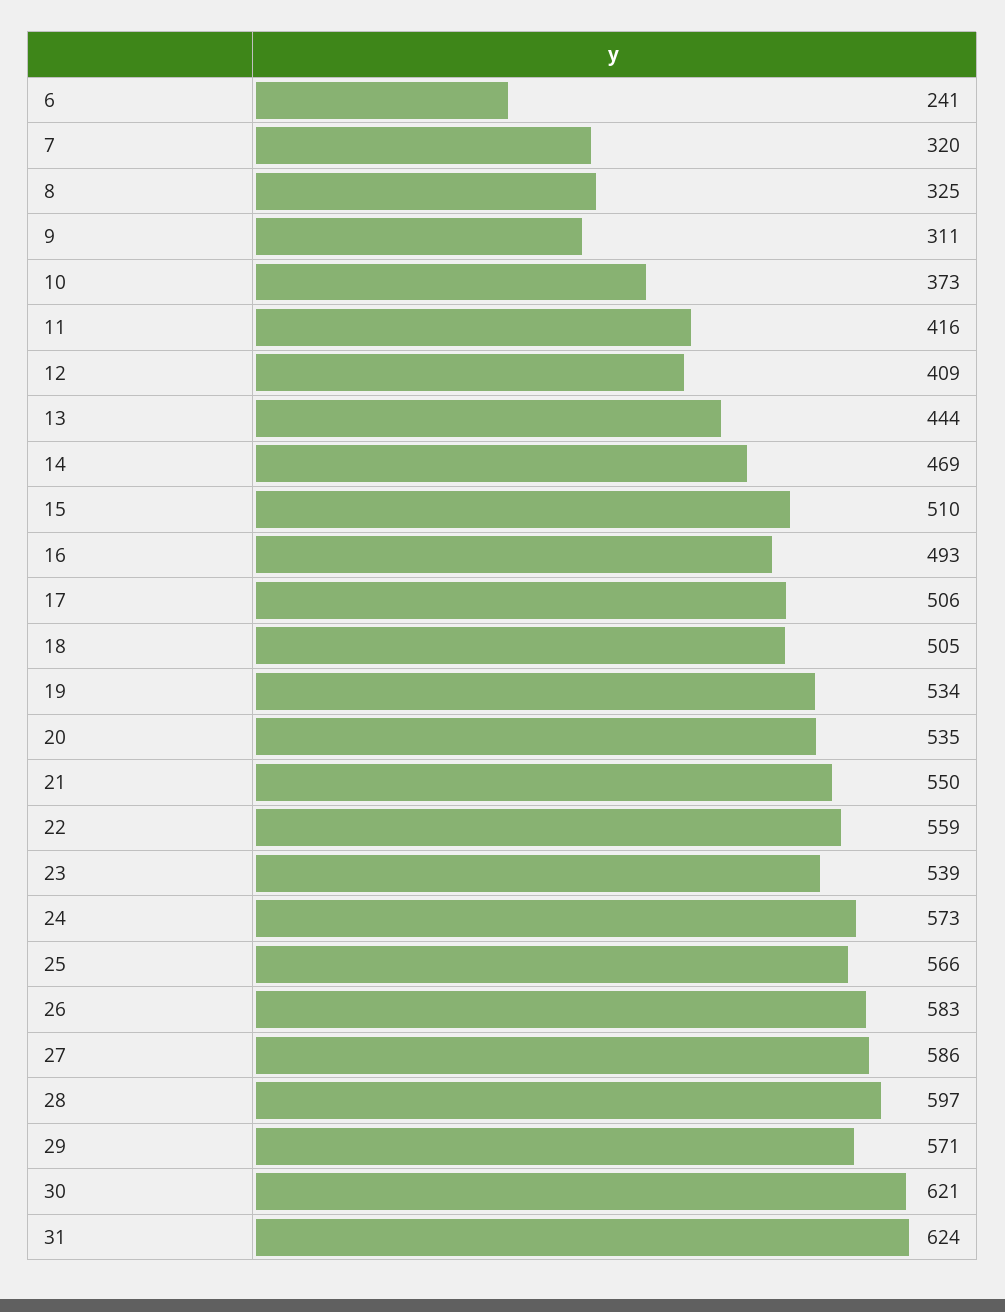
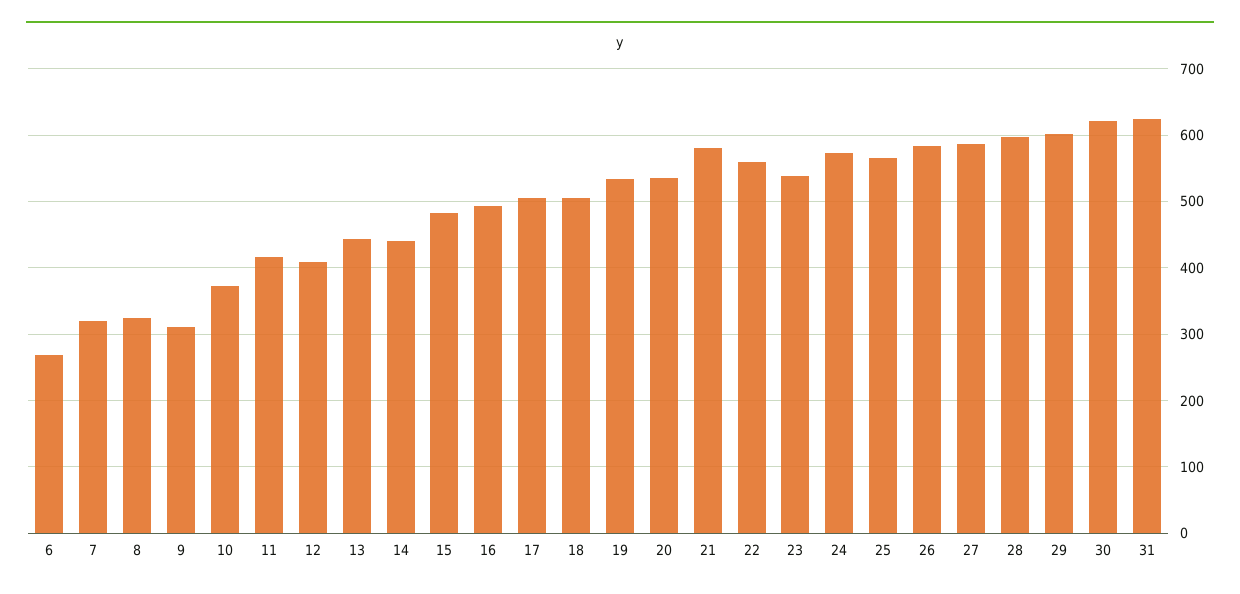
6: 241 -> 270
14: 469 -> 440
15: 510 -> 480
21: 550 -> 580
29: 571 -> 600

